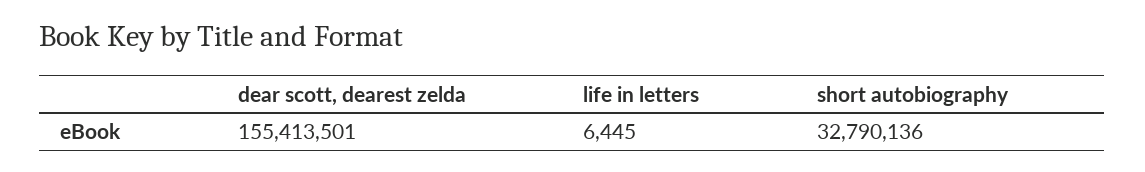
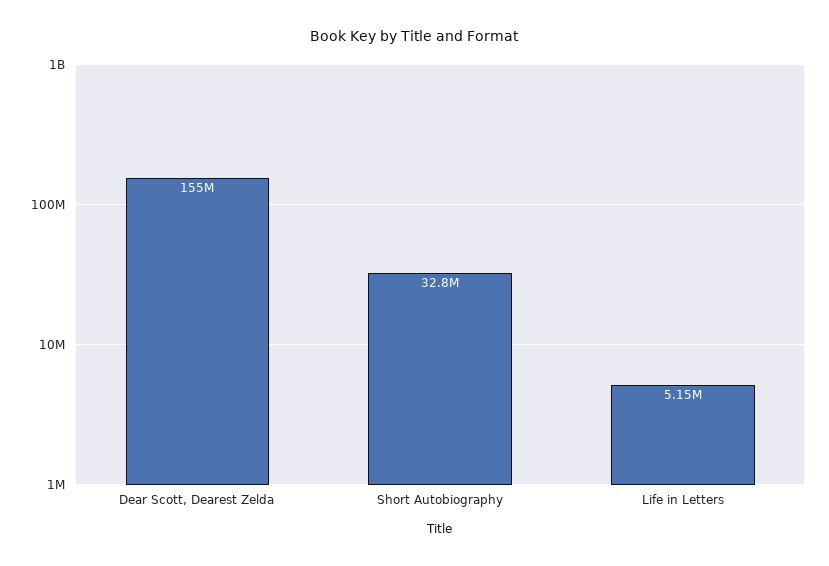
life in letters: 6445 -> 5150000

